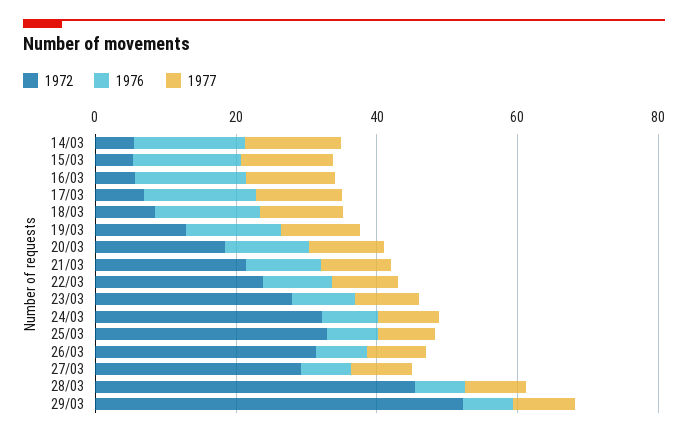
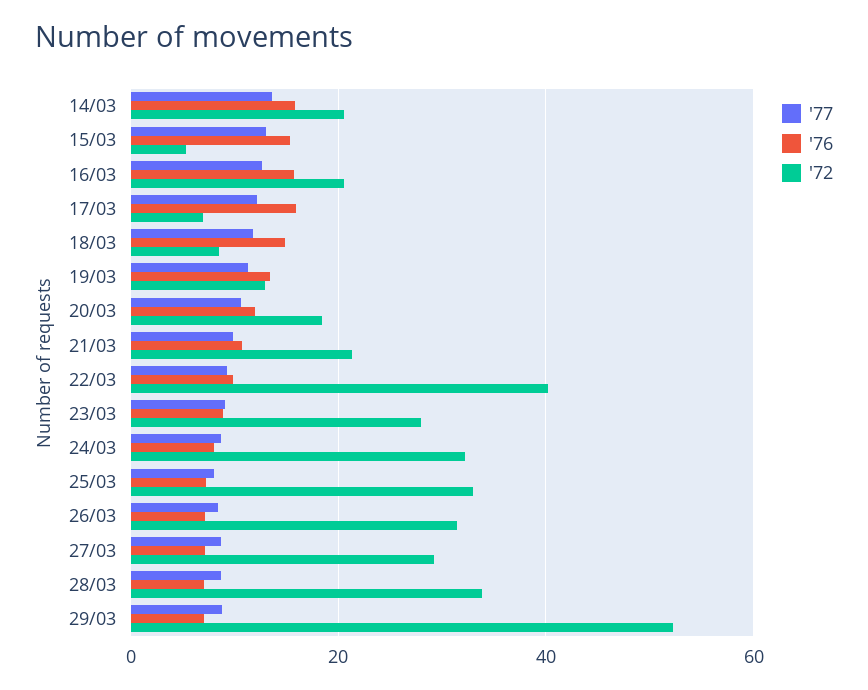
1972, 14/03: 5 -> 20
1972, 16/03: 5 -> 20
1972, 22/03: 25 -> 40
1972, 28/03: 45 -> 34

